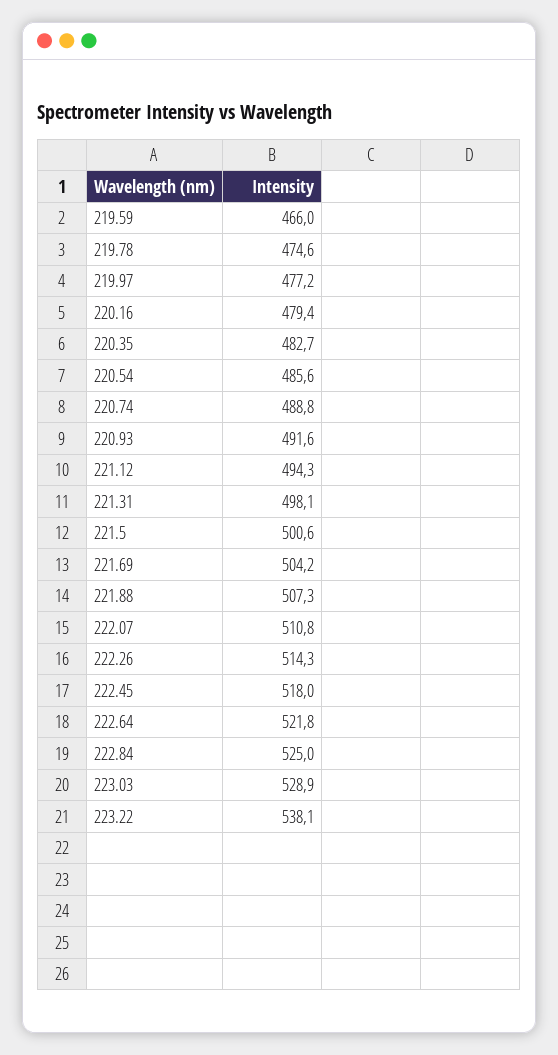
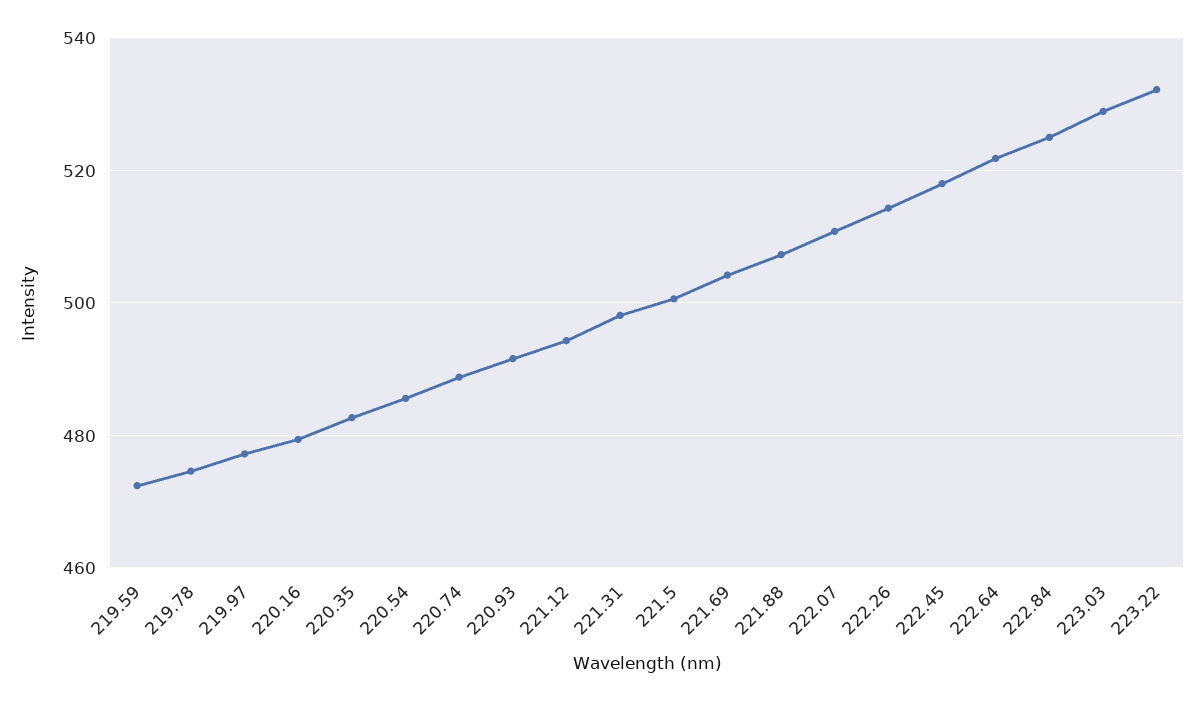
219.59: 466 -> 472
223.22: 538.1 -> 532

